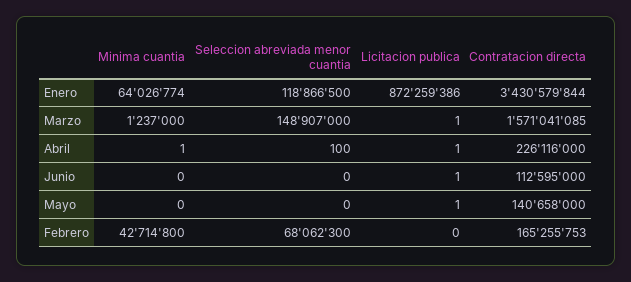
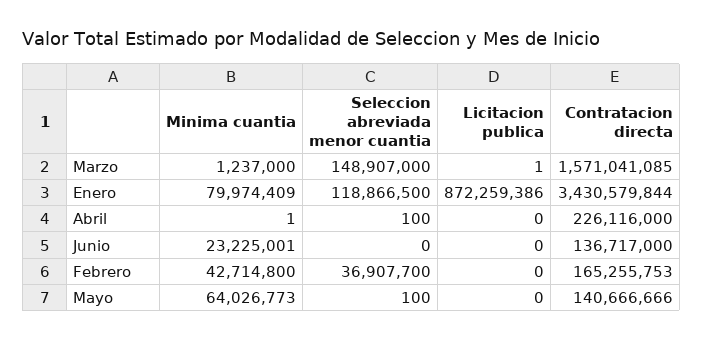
Minima cuantia, Enero: 64026774 -> 79974409
Licitacion publica, Abril: 1 -> 0
Minima cuantia, Junio: 0 -> 23225001
Licitacion publica, Junio: 1 -> 0
Contratacion directa, Junio: 112595000 -> 136717000
Minima cuantia, Mayo: 0 -> 64026773
Seleccion abreviada menor cuantia, Mayo: 0 -> 100
Licitacion publica, Mayo: 1 -> 0
Contratacion directa, Mayo: 140658000 -> 140666666
Seleccion abreviada menor cuantia, Febrero: 68062300 -> 36907700

